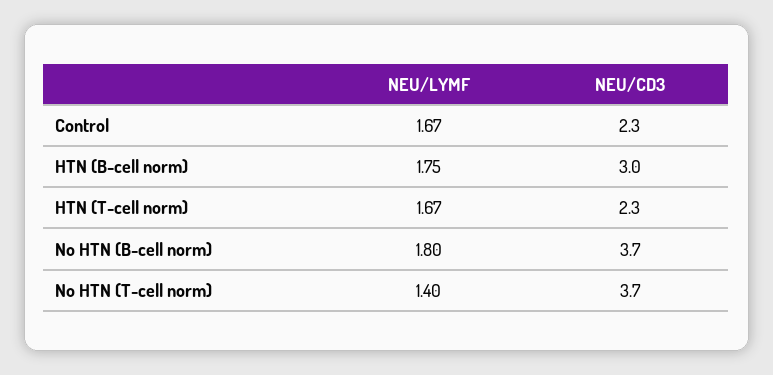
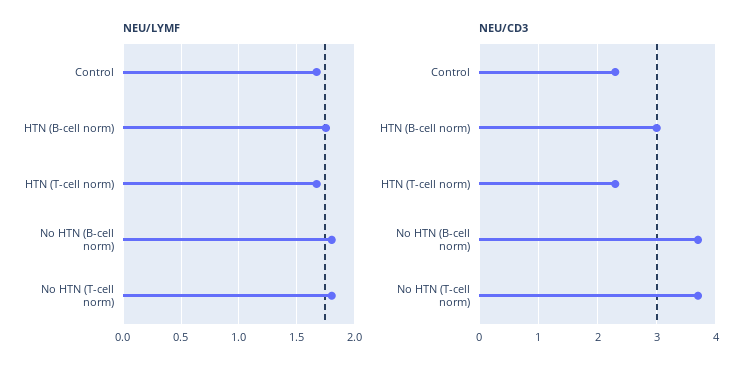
NEU/LYMF, No HTN (T-cell norm): 1.4 -> 1.8

